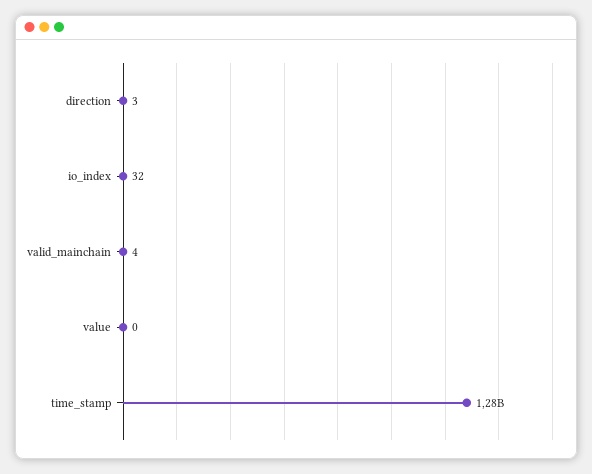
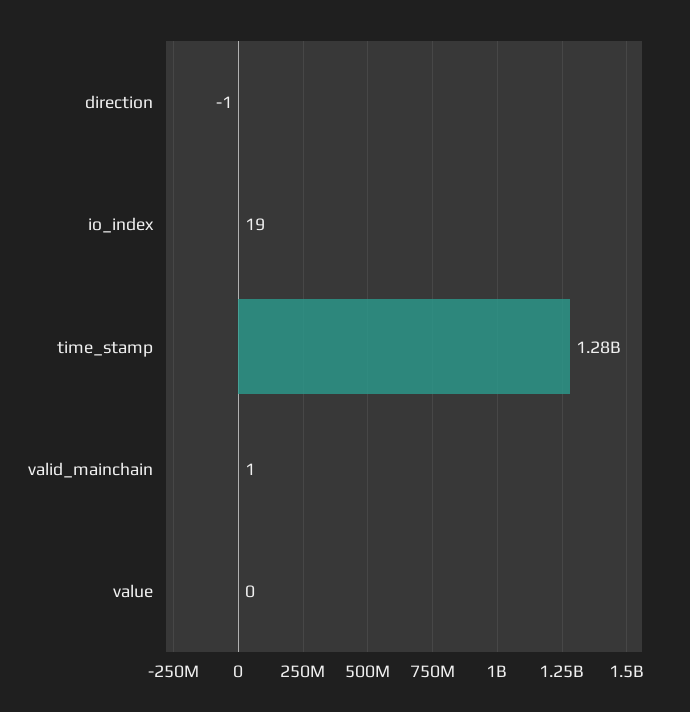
direction: 3 -> -1
io_index: 32 -> 19
valid_mainchain: 4 -> 1

